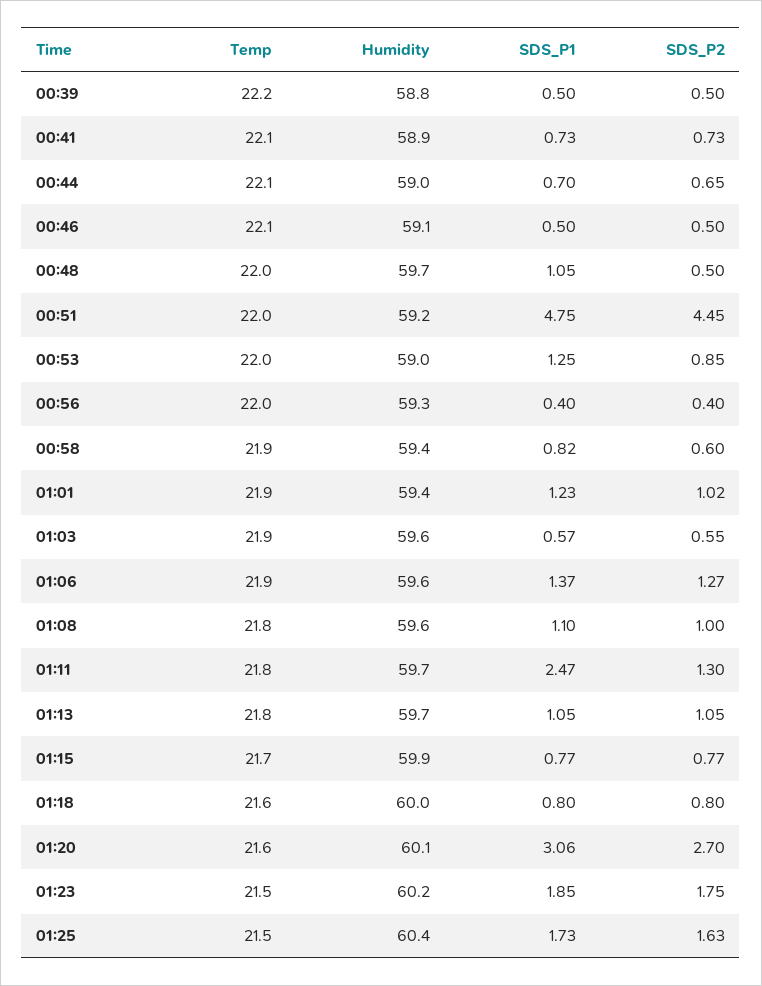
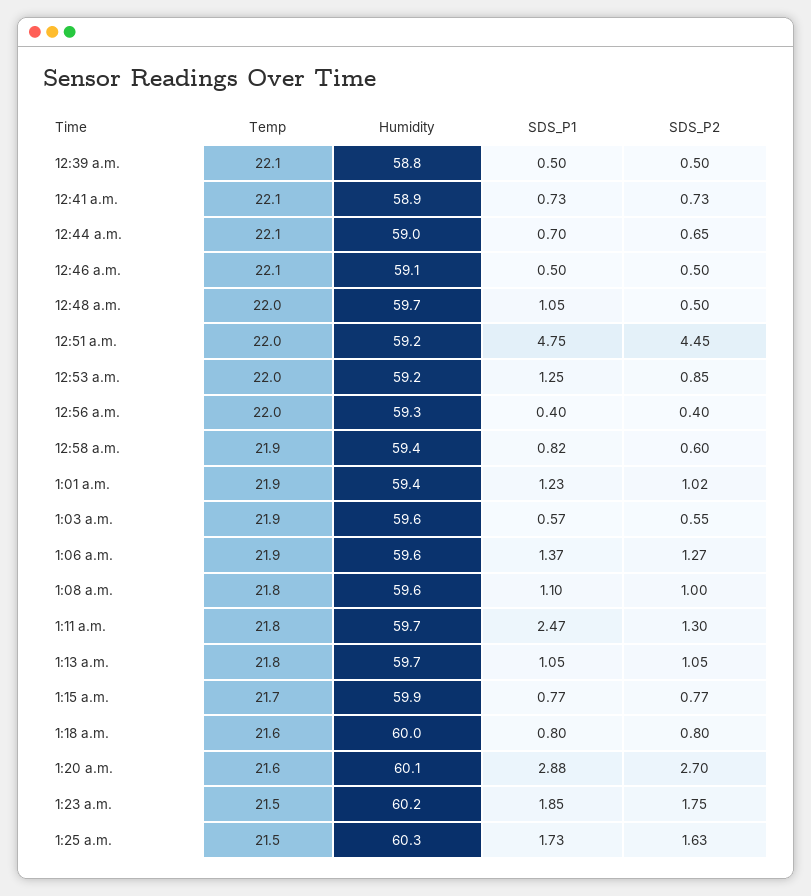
Temp, 00:39: 22.2 -> 22.1
Humidity, 00:53: 59 -> 59.2
SDS_P1, 01:20: 3.06 -> 2.88
Humidity, 01:25: 60.4 -> 60.3

